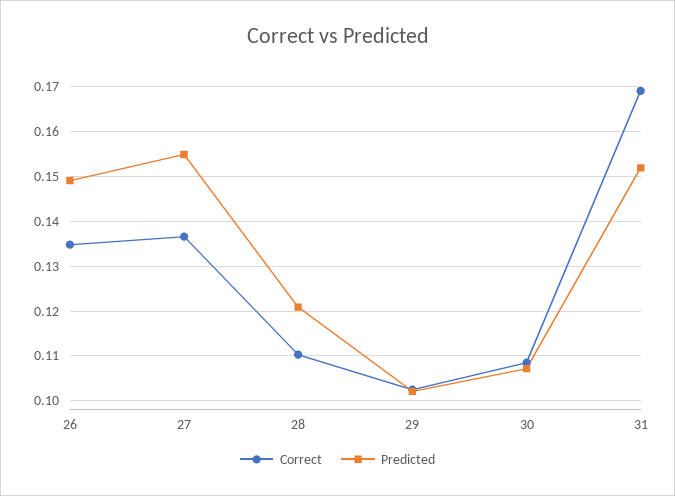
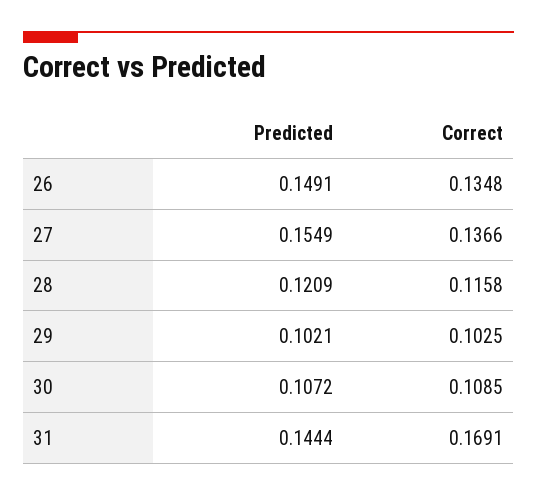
Correct, 28: 0.11 -> 0.1158
Predicted, 31: 0.152 -> 0.1444

